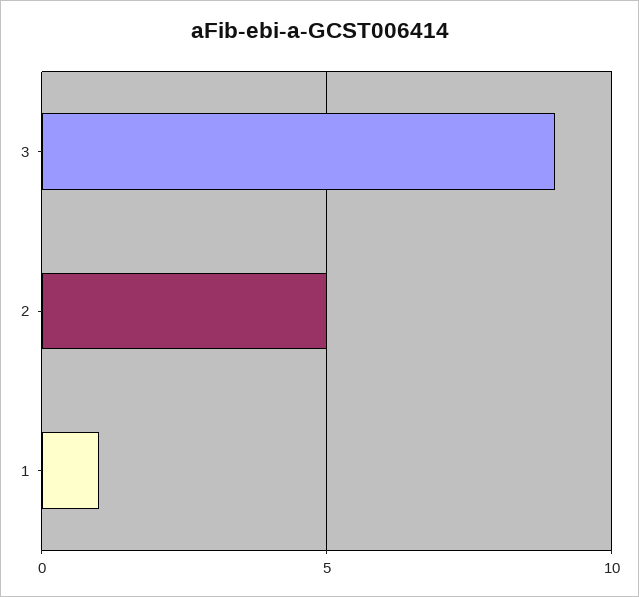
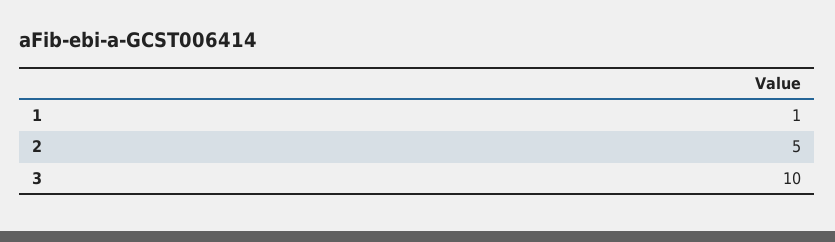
3: 9 -> 10

